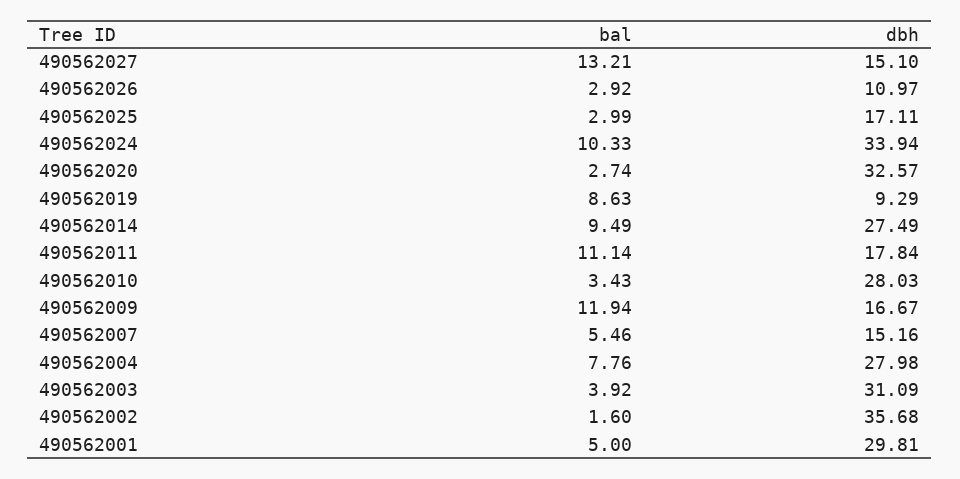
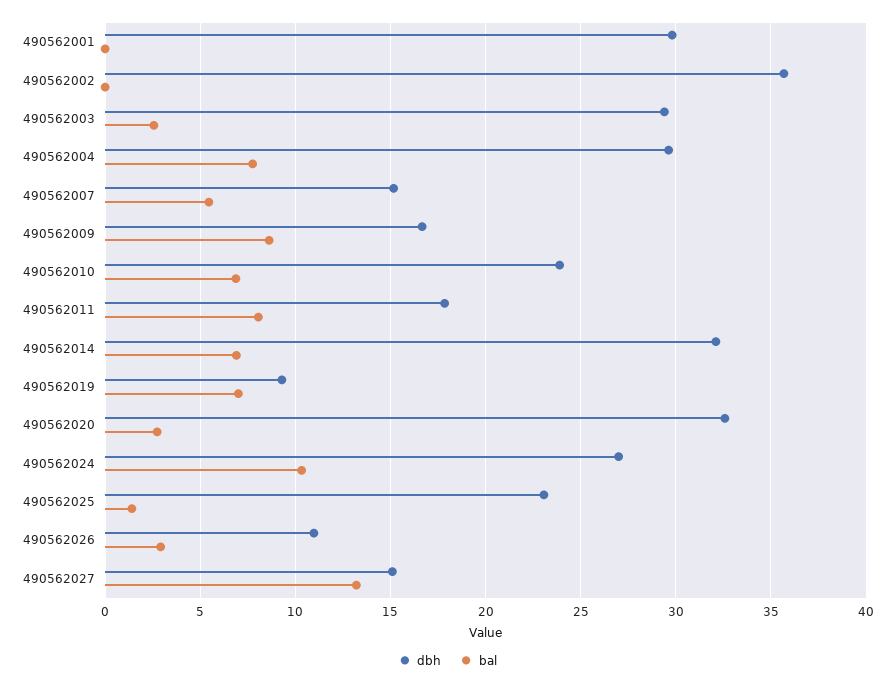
bal, 490562025: 2.99 -> 1.5
dbh, 490562025: 17.11 -> 23
dbh, 490562024: 33.94 -> 27
bal, 490562019: 8.63 -> 7
bal, 490562014: 9.49 -> 7
dbh, 490562014: 27.49 -> 32
bal, 490562011: 11.14 -> 8
bal, 490562010: 3.43 -> 7
dbh, 490562010: 28.03 -> 24
bal, 490562009: 11.94 -> 8.5
dbh, 490562004: 27.98 -> 29.5
bal, 490562003: 3.92 -> 2.5
dbh, 490562003: 31.09 -> 29.5
bal, 490562002: 1.6 -> 0
bal, 490562001: 5 -> 0

